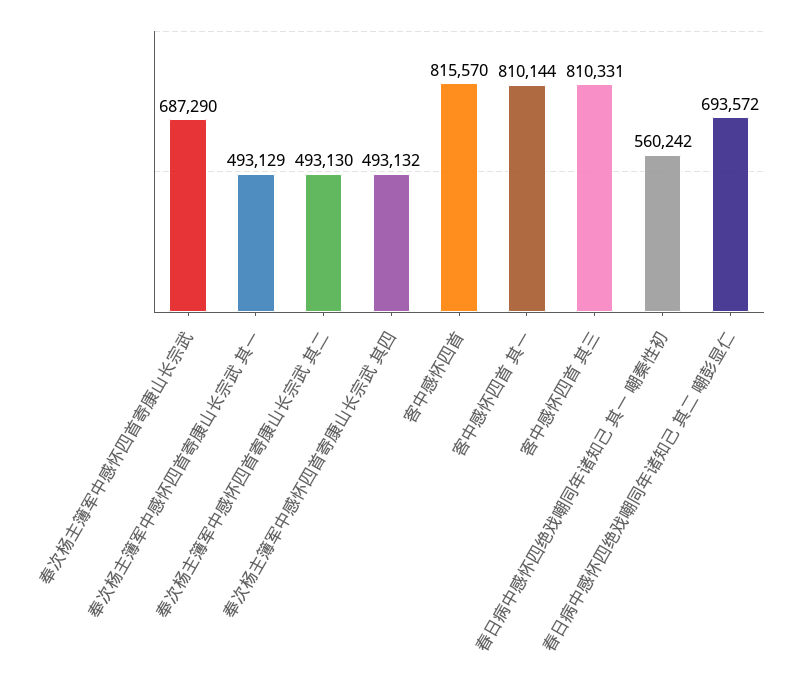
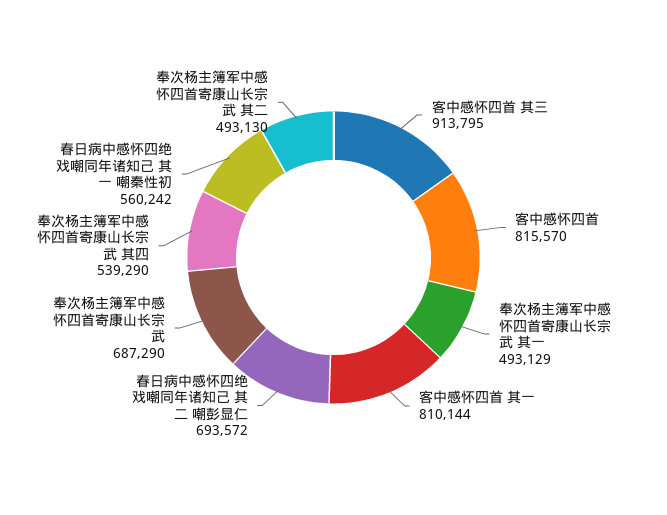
奉次杨主簿军中感怀四首寄康山长宗武 其四: 493132 -> 539290
客中感怀四首 其三: 810331 -> 913795

